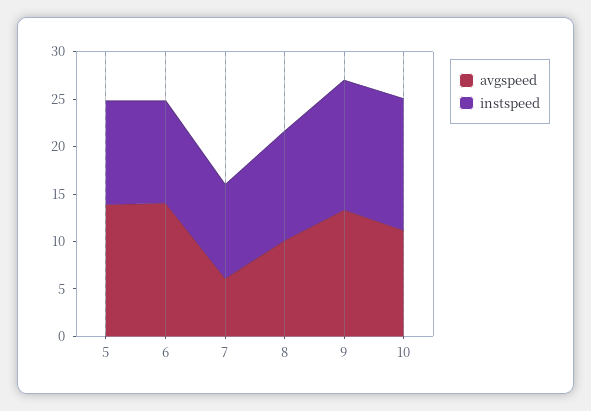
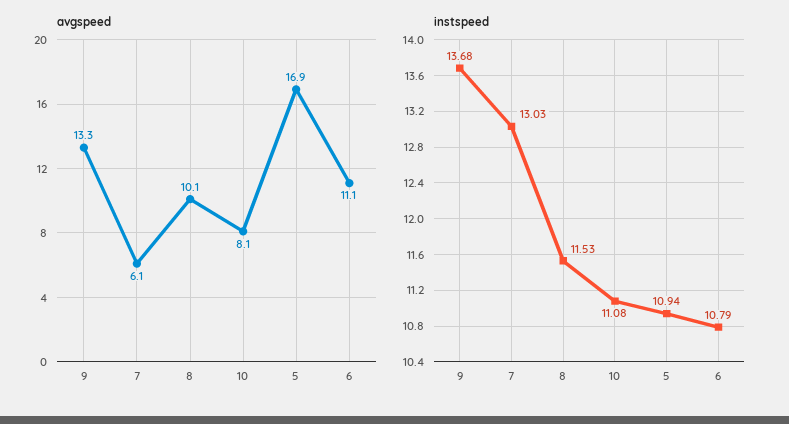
avgspeed, 5: 14 -> 16.9
avgspeed, 6: 14 -> 11.1
instspeed, 7: 10 -> 13.03
avgspeed, 10: 11 -> 8.1
instspeed, 10: 14 -> 11.08

